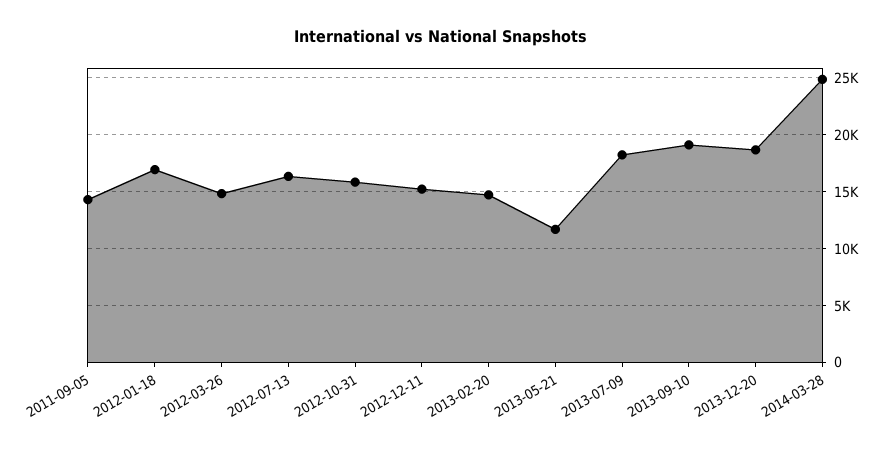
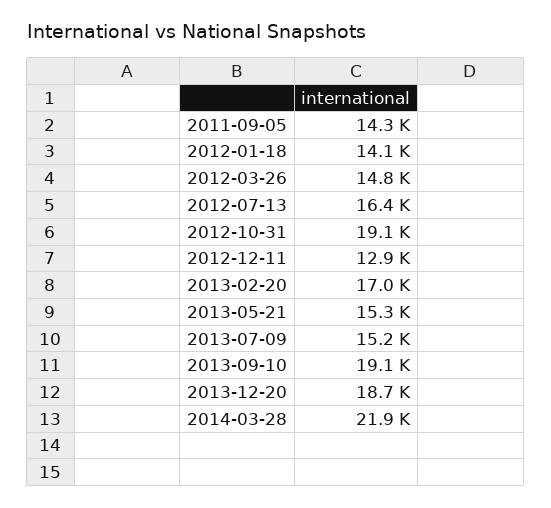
2012-01-18: 17000 -> 14100
2012-10-31: 16000 -> 19100
2012-12-11: 15000 -> 12900
2013-02-20: 15000 -> 17000
2013-05-21: 12000 -> 15300
2013-07-09: 18000 -> 15200
2014-03-28: 25000 -> 21900

